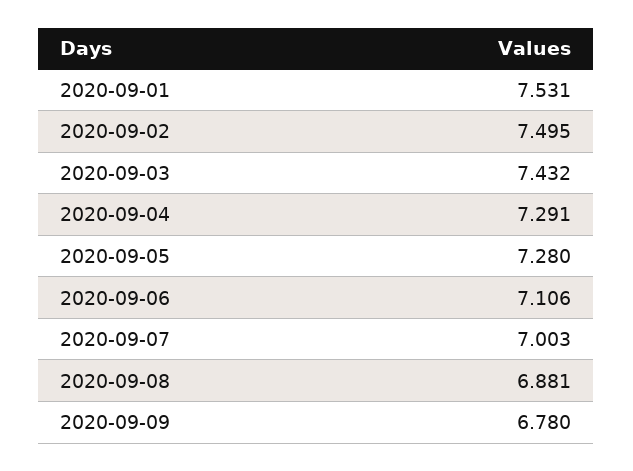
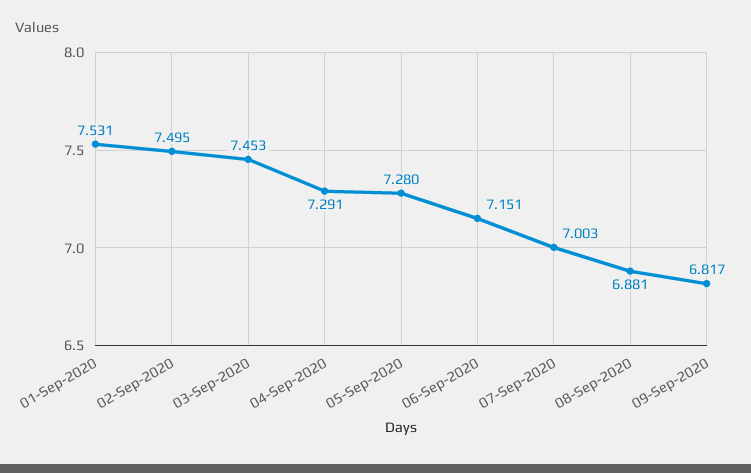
2020-09-03: 7.432 -> 7.453
2020-09-06: 7.106 -> 7.151
2020-09-09: 6.78 -> 6.817

